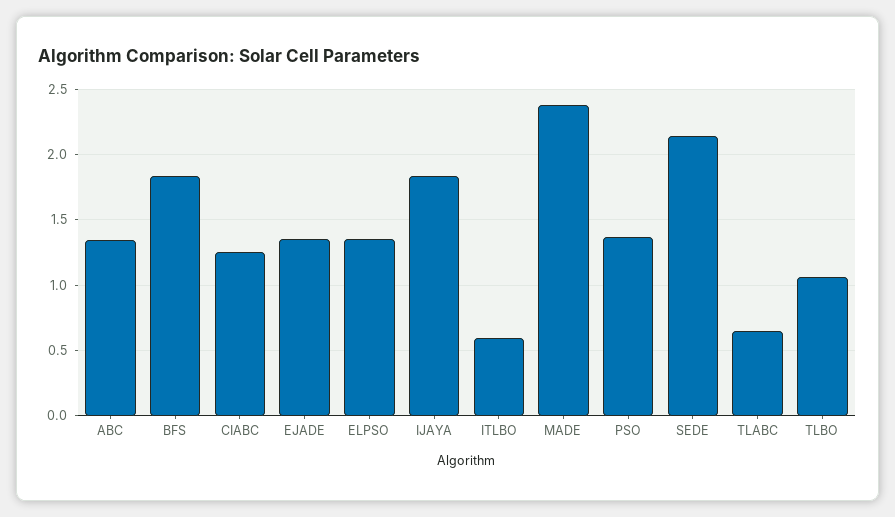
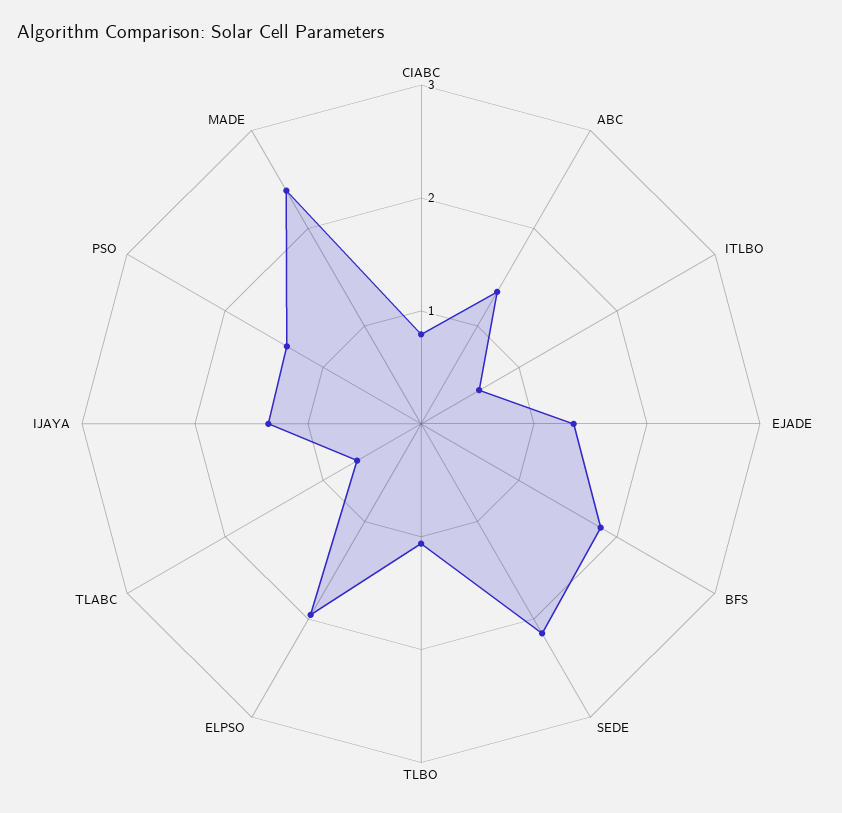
CIABC: 1.25 -> 0.8
ELPSO: 1.35 -> 2
IJAYA: 1.85 -> 1.4

